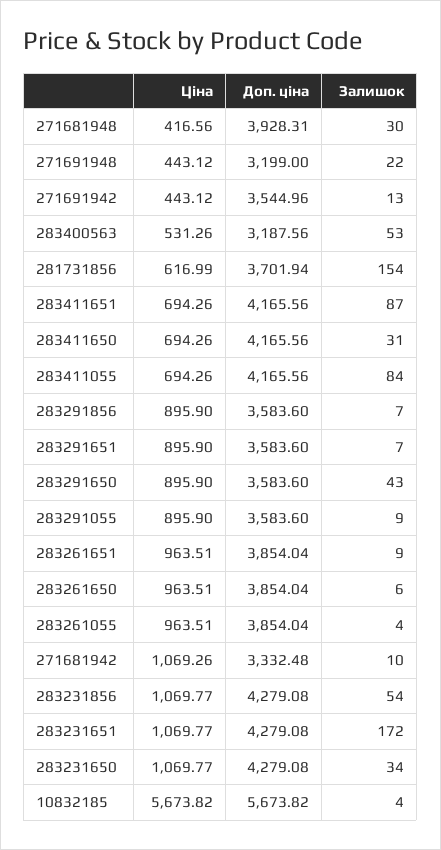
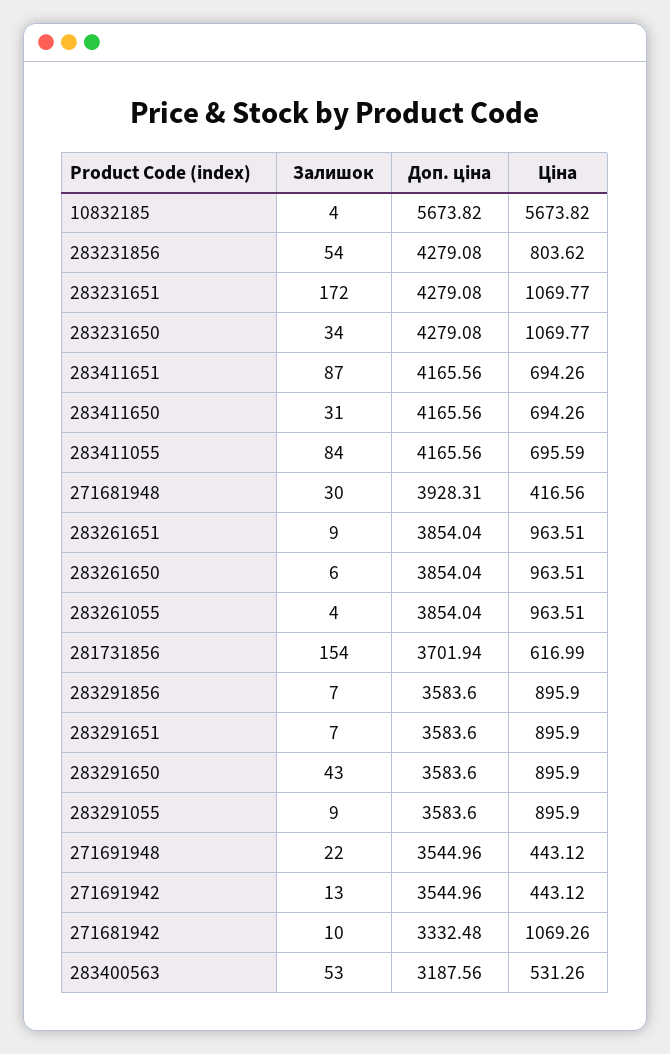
Доп. ціна, 271691948: 3199 -> 3544.96
Ціна, 283411055: 694.26 -> 695.59
Ціна, 283231856: 1069.77 -> 803.62

